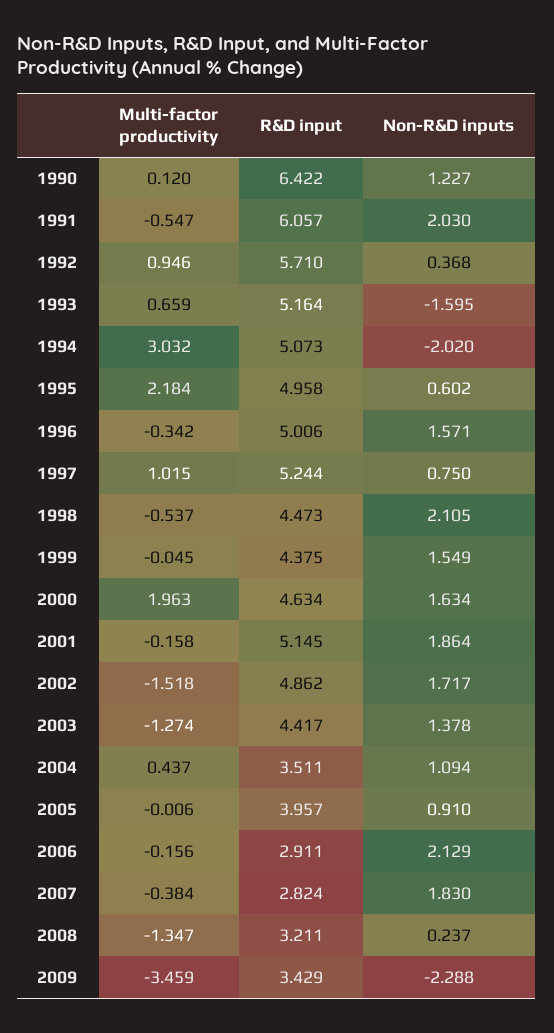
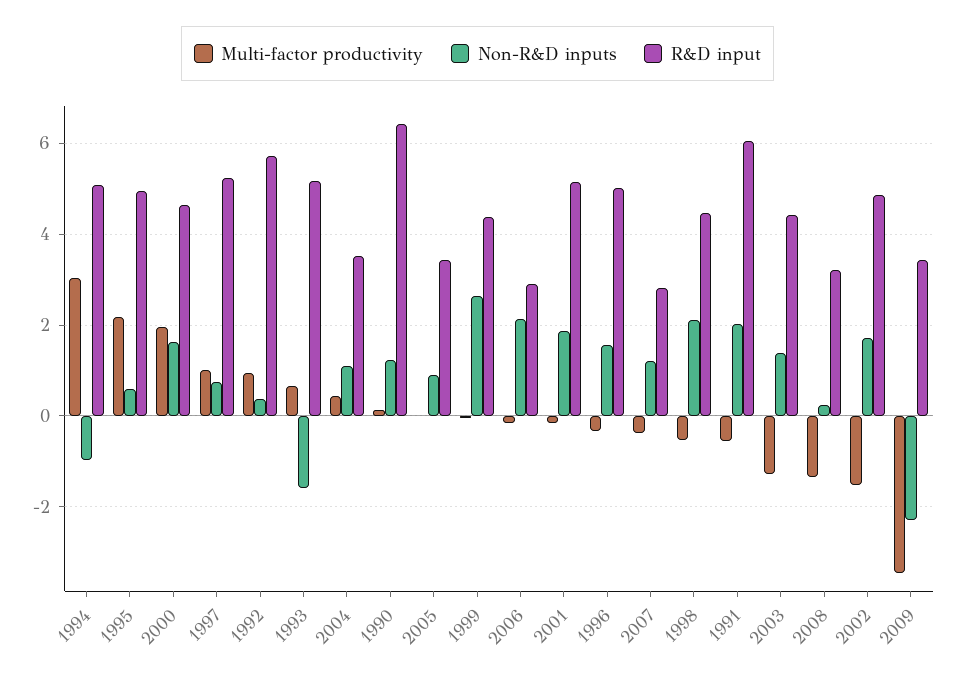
Non-R&D inputs, 1994: -2.02 -> -1
Non-R&D inputs, 1999: 1.549 -> 2.6
R&D input, 2005: 3.957 -> 3.4
Non-R&D inputs, 2007: 1.83 -> 1.2

